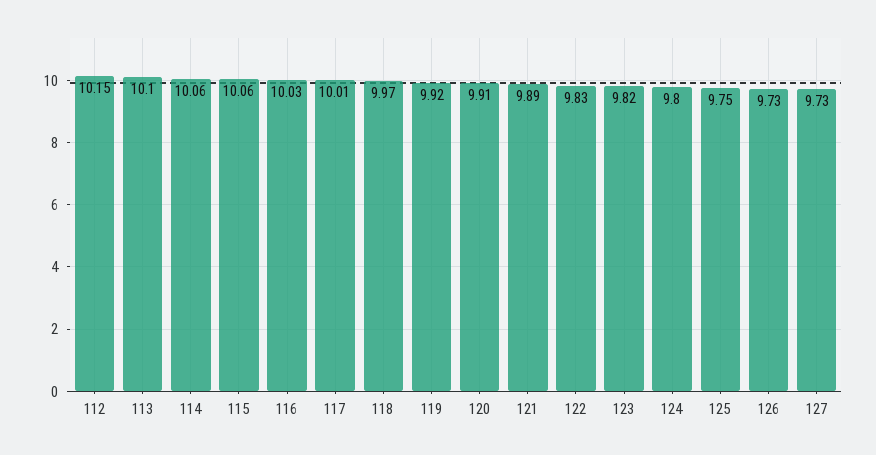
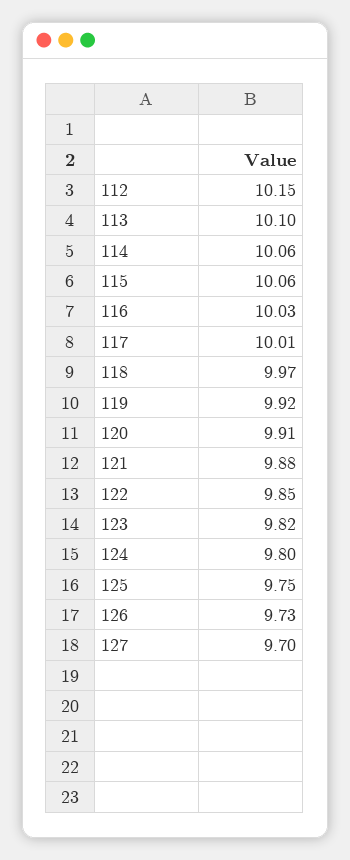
121: 9.89 -> 9.88
122: 9.83 -> 9.85
127: 9.73 -> 9.7

